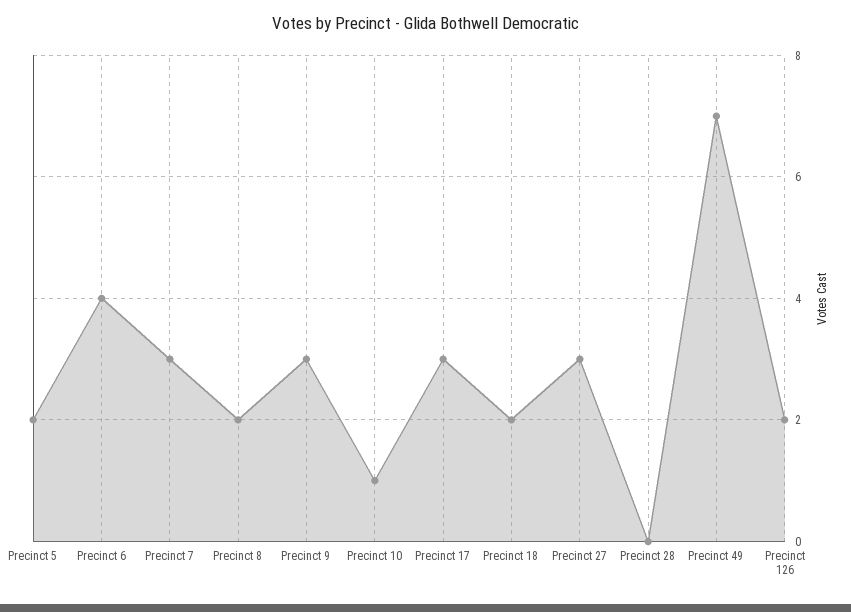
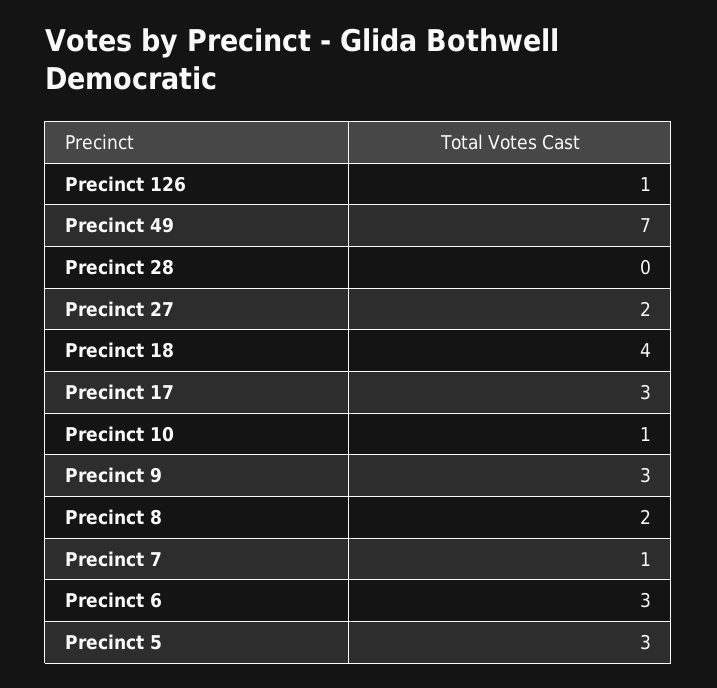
Precinct 5: 2 -> 3
Precinct 6: 4 -> 3
Precinct 7: 3 -> 1
Precinct 18: 2 -> 4
Precinct 27: 3 -> 2
Precinct 126: 2 -> 1

